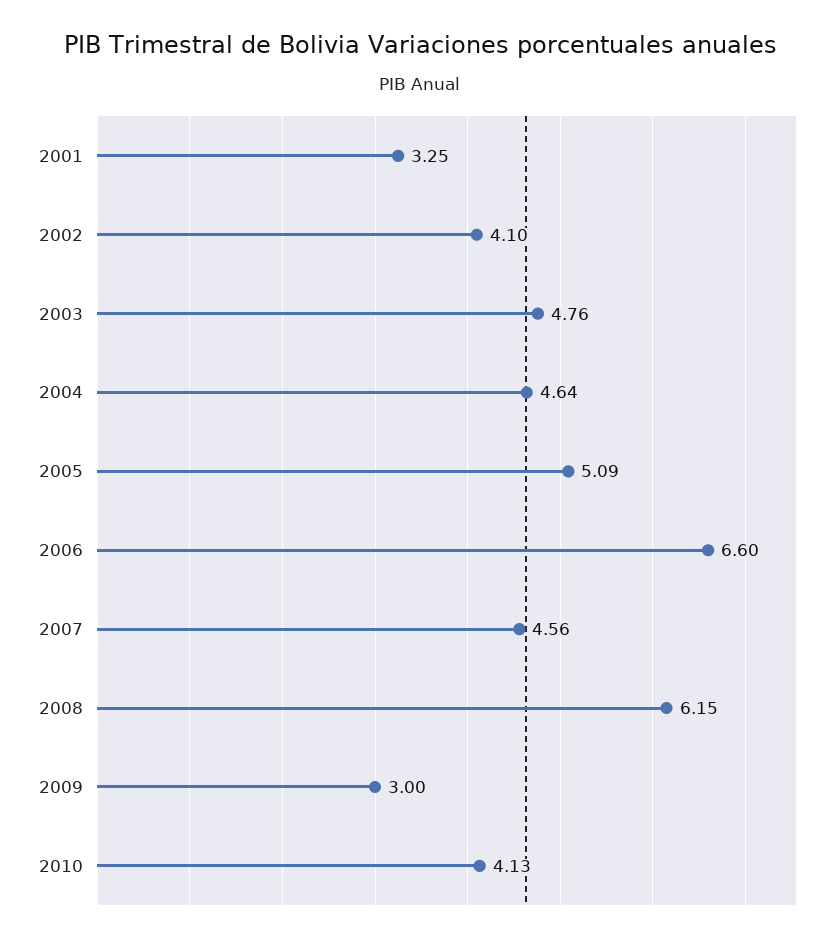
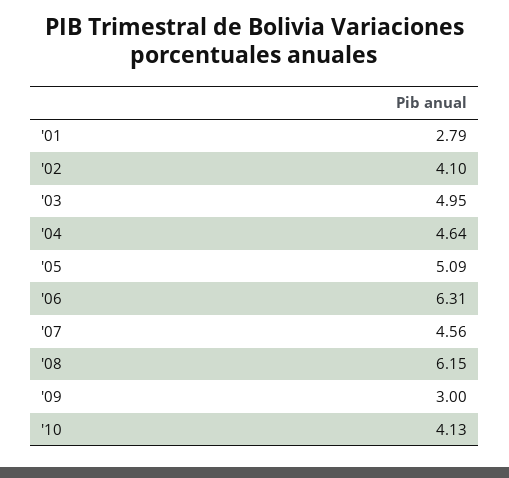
2001: 3.25 -> 2.79
2003: 4.76 -> 4.95
2006: 6.6 -> 6.31

